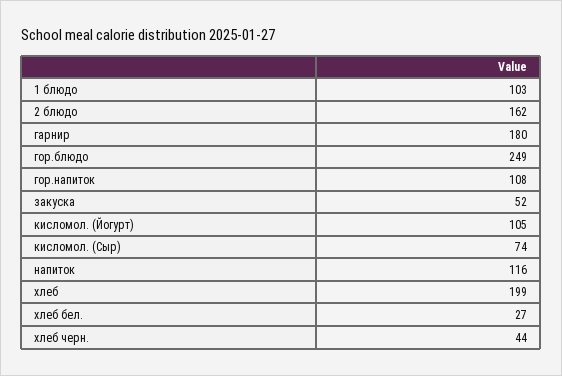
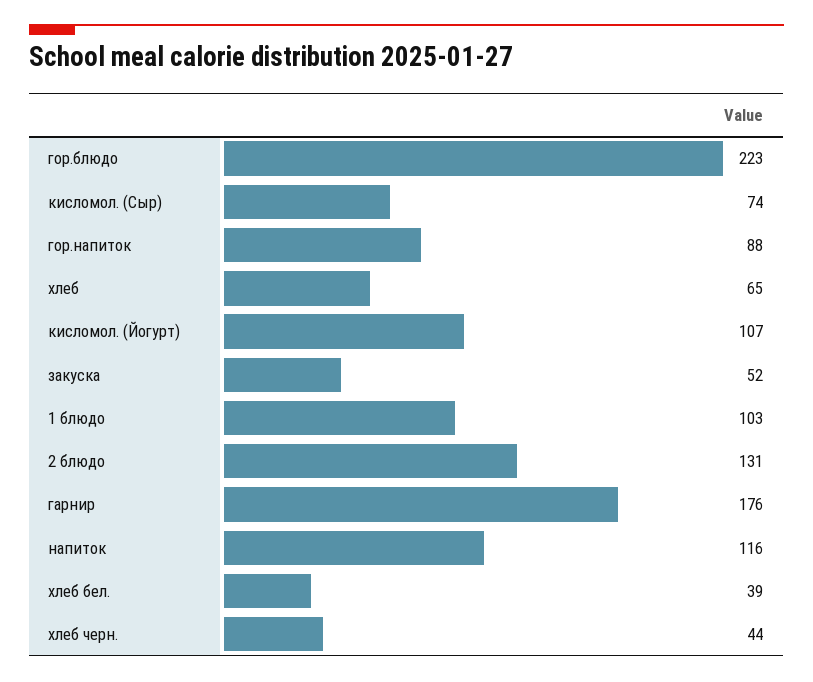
2 блюдо: 162 -> 131
гарнир: 180 -> 176
гор.блюдо: 249 -> 223
гор.напиток: 108 -> 88
кисломол. (Йогурт): 105 -> 107
хлеб: 199 -> 65
хлеб бел.: 27 -> 39

